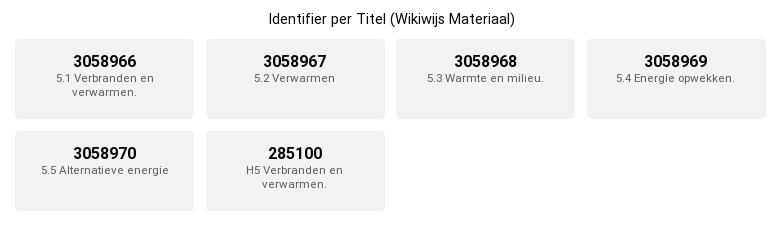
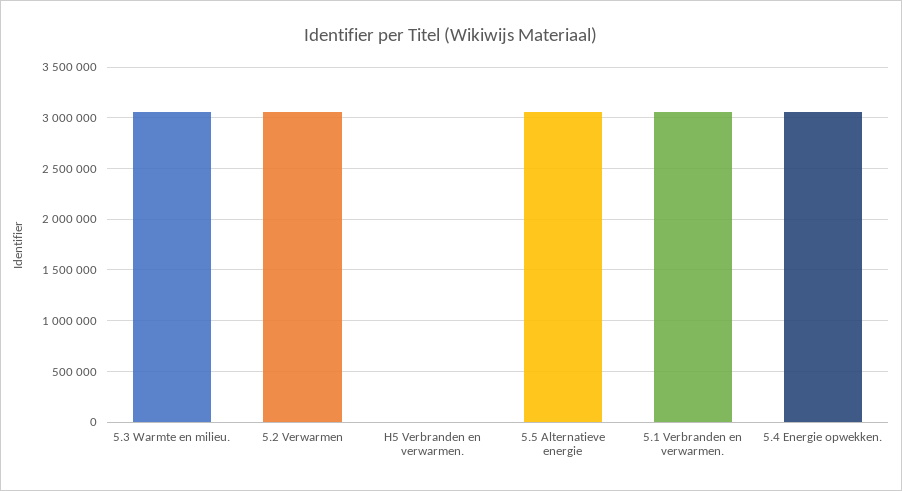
H5 Verbranden en verwarmen.: 285100 -> 0

